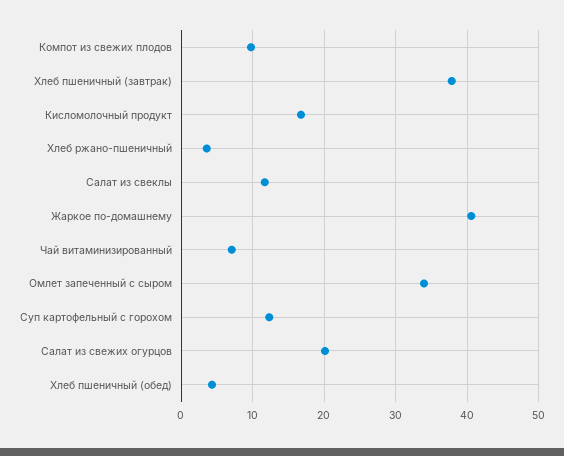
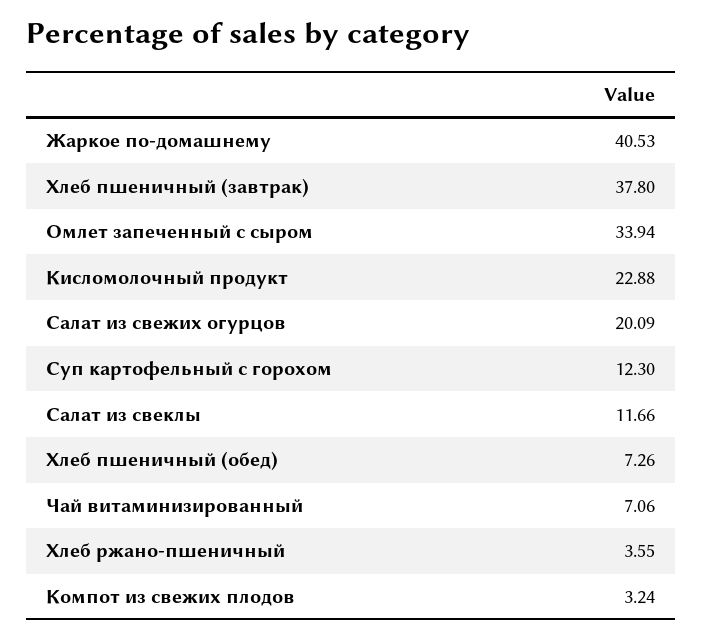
Компот из свежих плодов: 10 -> 3.24
Кисломолочный продукт: 17 -> 22.88
Хлеб пшеничный (обед): 4 -> 7.26

